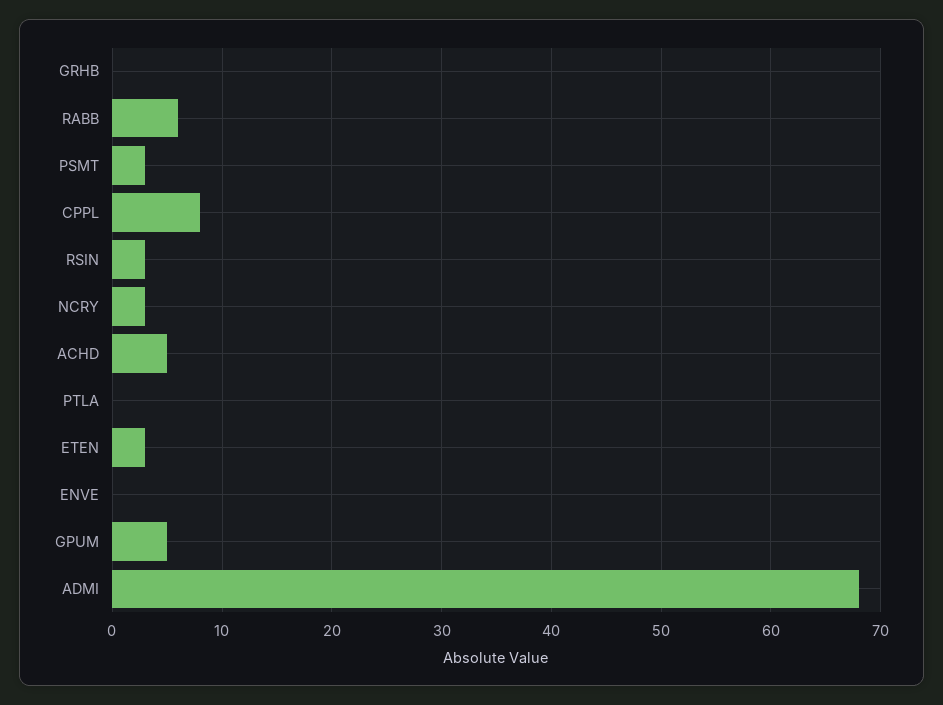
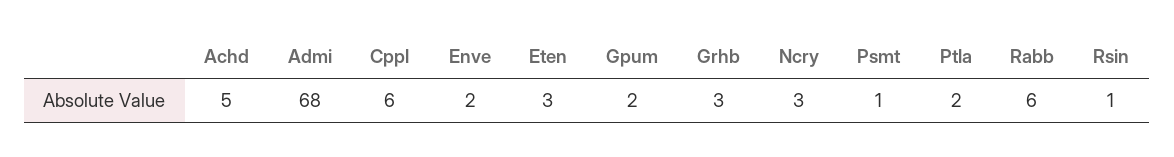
GRHB: 0 -> 3
PSMT: 3 -> 1
CPPL: 8 -> 6
RSIN: 3 -> 1
PTLA: 0 -> 2
ENVE: 0 -> 2
GPUM: 5 -> 2

